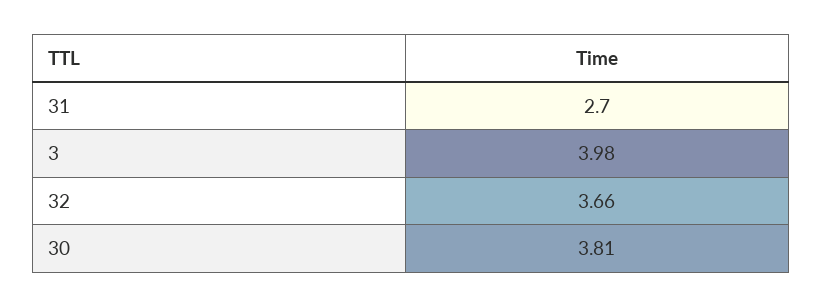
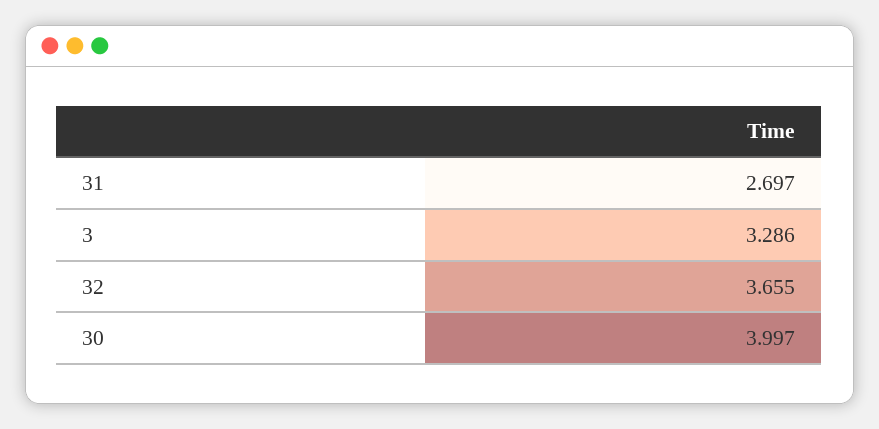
3: 3.98 -> 3.286
30: 3.81 -> 3.997

